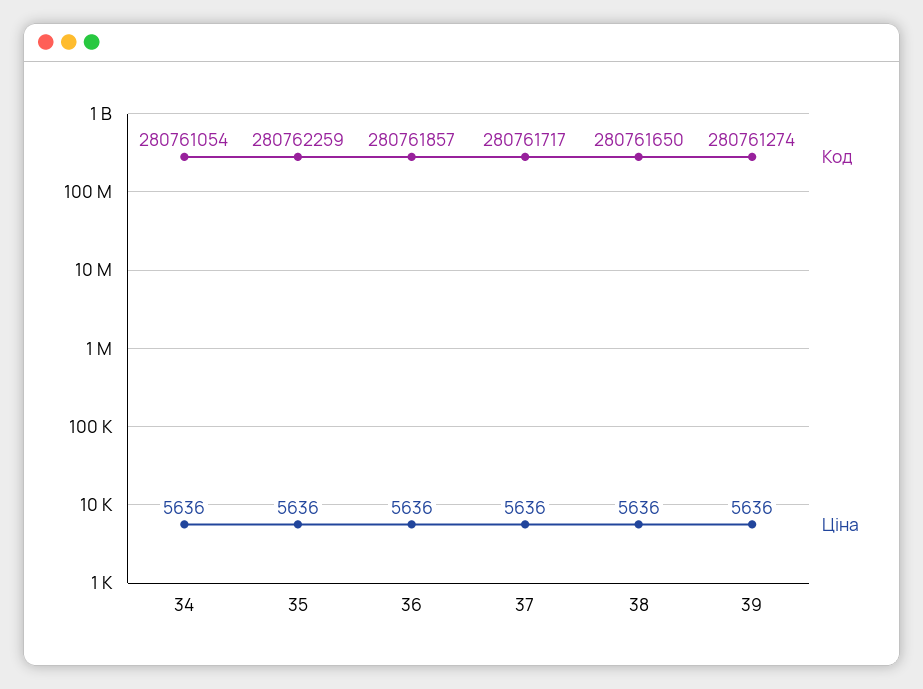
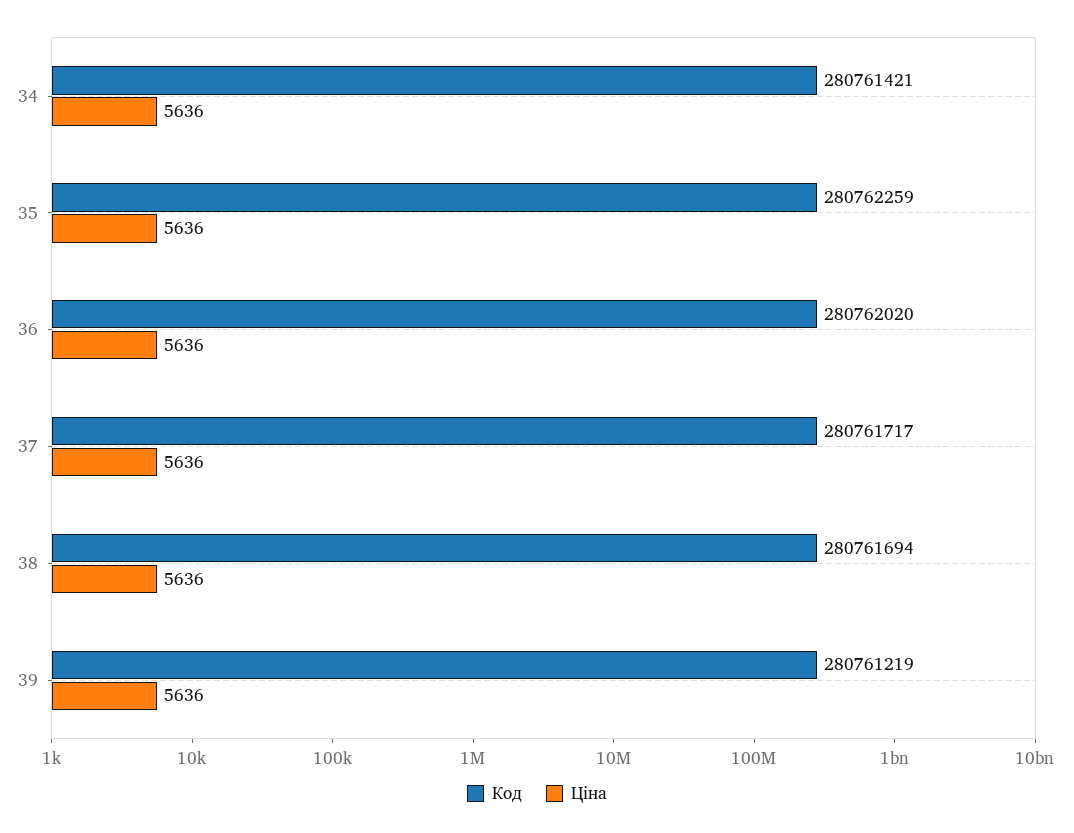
Код, 34: 280761054 -> 280761421
Код, 36: 280761857 -> 280762020
Код, 38: 280761650 -> 280761694
Код, 39: 280761274 -> 280761219

